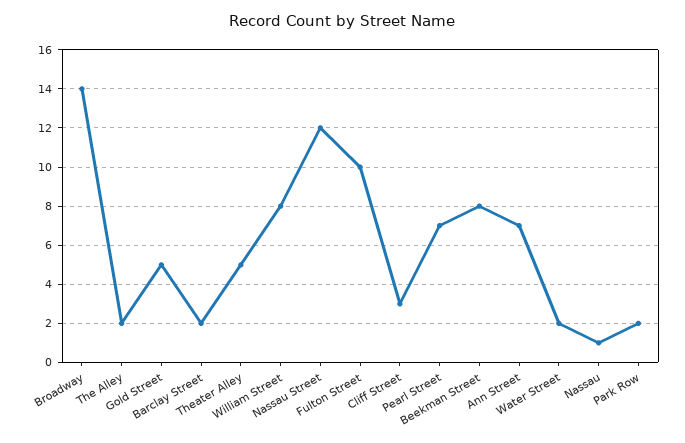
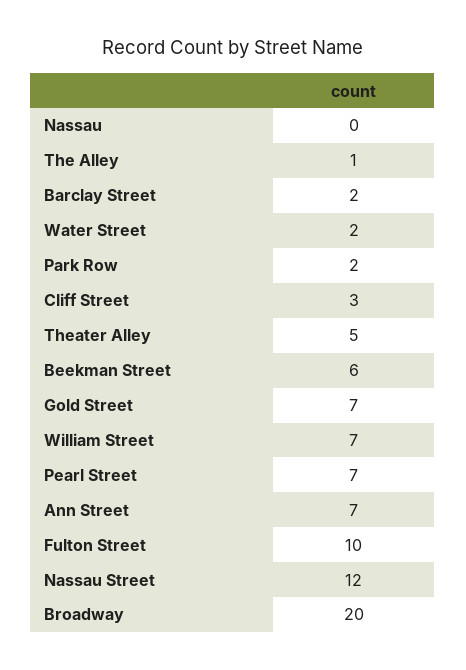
Broadway: 14 -> 20
The Alley: 2 -> 1
Gold Street: 5 -> 7
William Street: 8 -> 7
Beekman Street: 8 -> 6
Nassau: 1 -> 0

